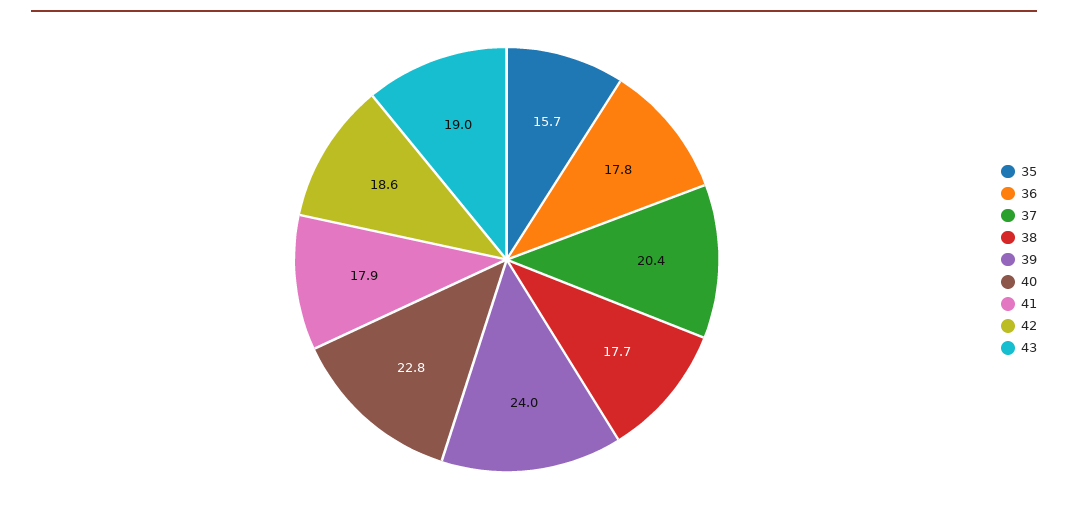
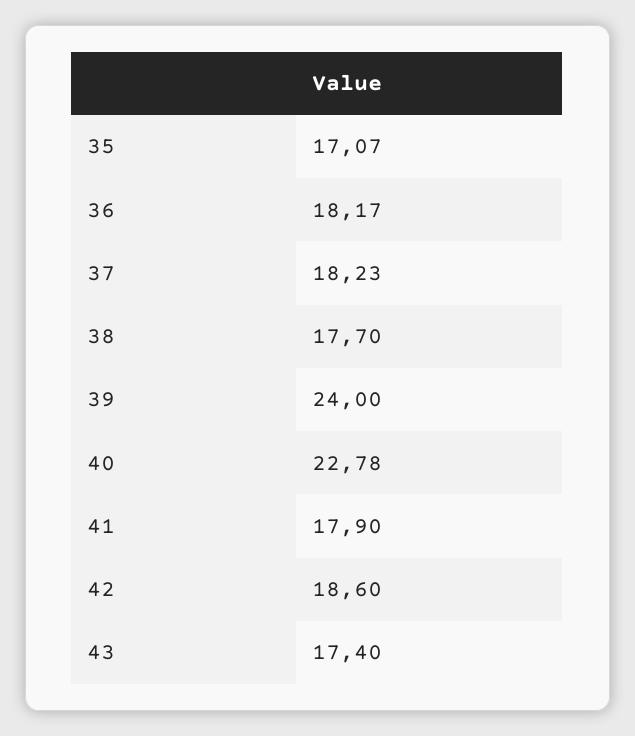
35: 15.7 -> 17.07
36: 17.8 -> 18.17
37: 20.4 -> 18.23
43: 19 -> 17.4

